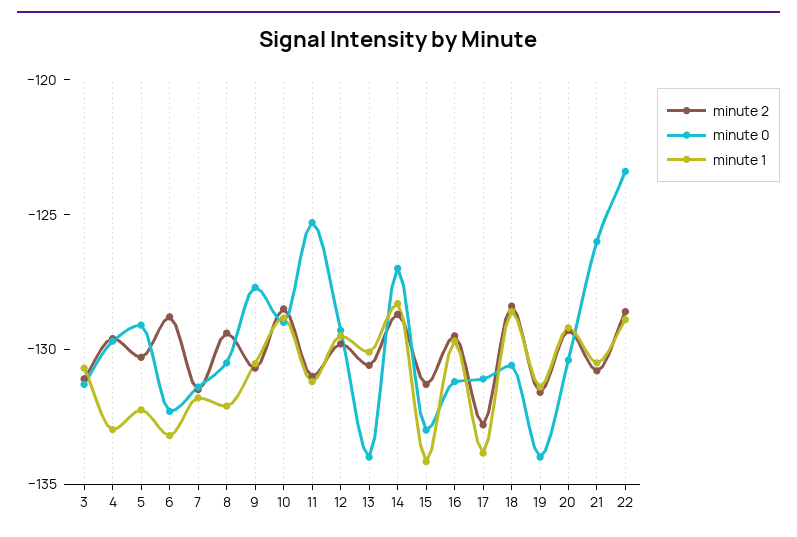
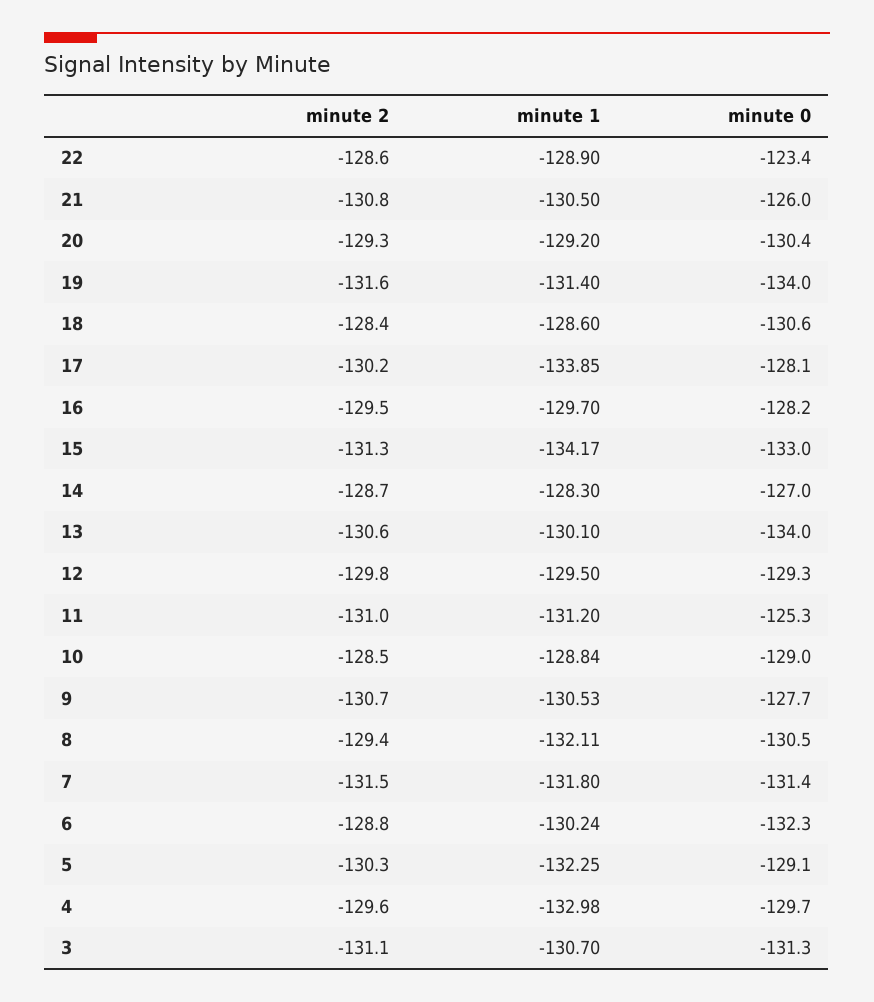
minute 1, 6: -133 -> -130.24
minute 0, 16: -131 -> -128.2
minute 2, 17: -133 -> -130.2
minute 0, 17: -131 -> -128.1

